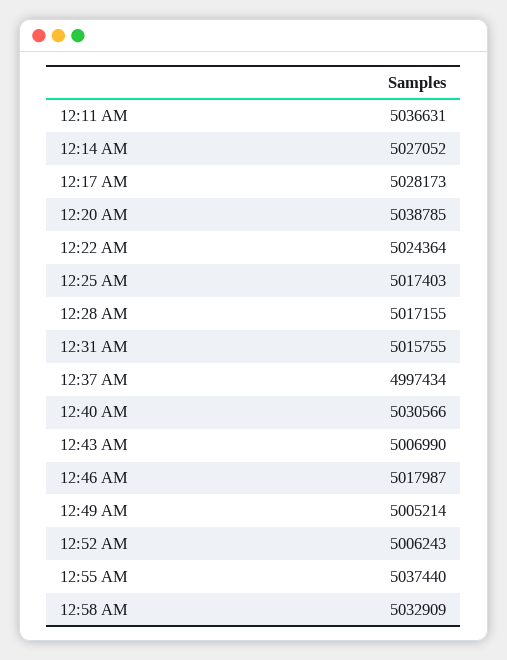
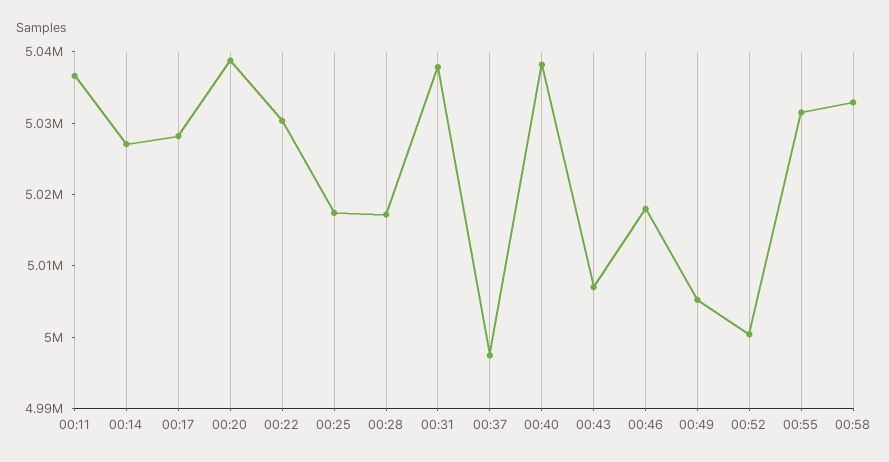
12:22 AM: 5024364 -> 5030000
12:31 AM: 5015755 -> 5038000
12:40 AM: 5030566 -> 5038000
12:52 AM: 5006243 -> 5000000
12:55 AM: 5037440 -> 5032000

